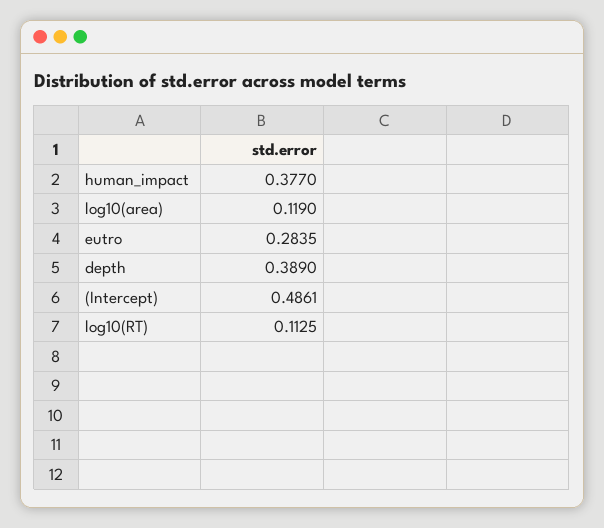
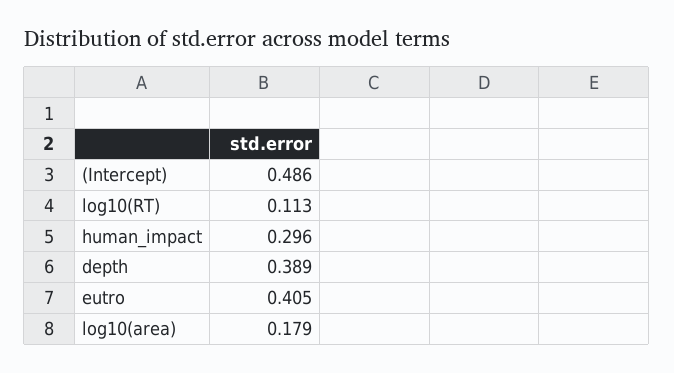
human_impact: 0.377 -> 0.296
log10(area): 0.119 -> 0.179
eutro: 0.2835 -> 0.405

